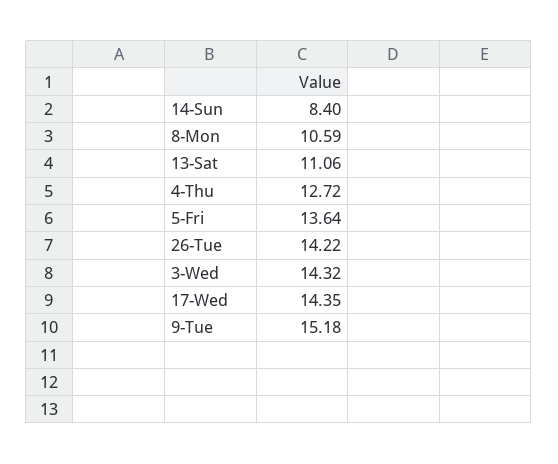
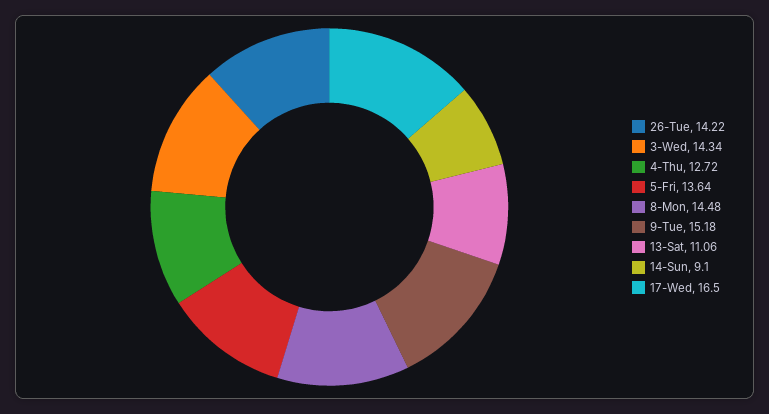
14-Sun: 8.4 -> 9.1
8-Mon: 10.59 -> 14.48
3-Wed: 14.32 -> 14.34
17-Wed: 14.35 -> 16.5

